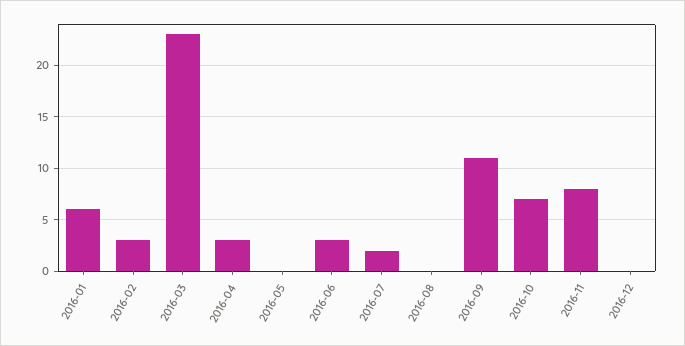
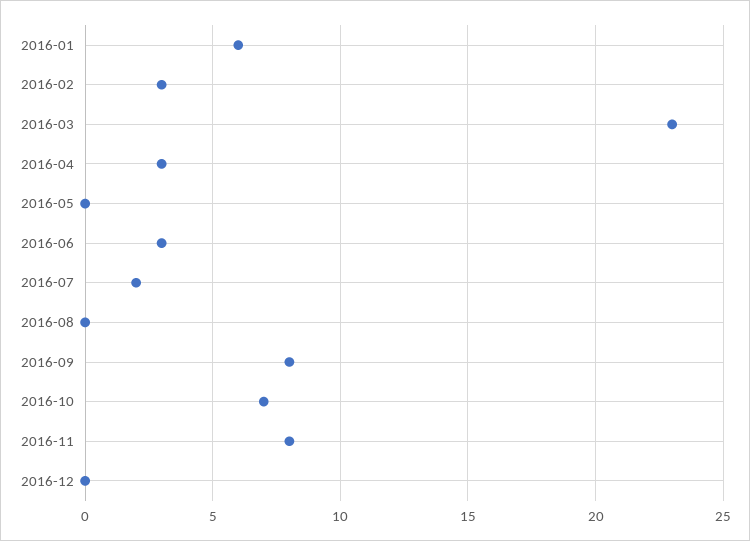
2016-09: 11 -> 8

